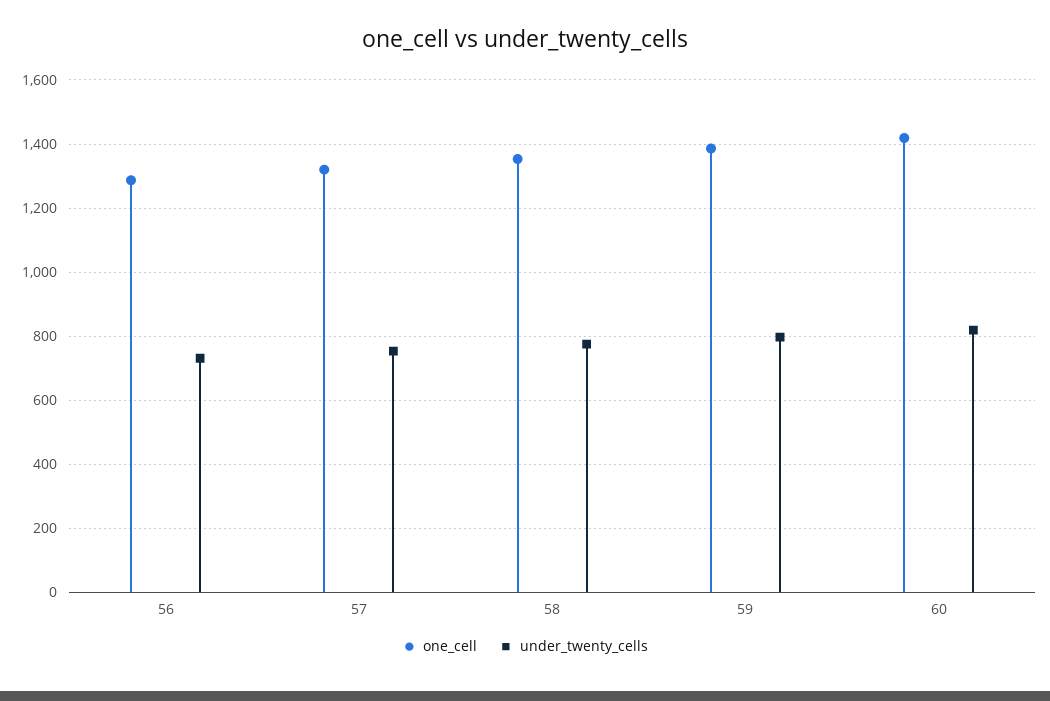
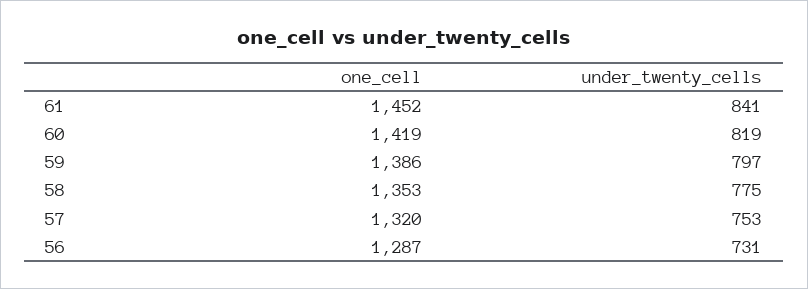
one_cell, 61: none -> 1452
under_twenty_cells, 61: none -> 841

